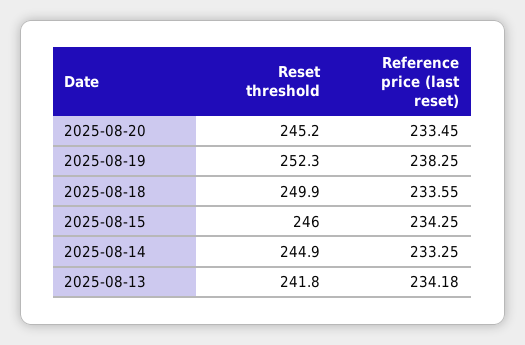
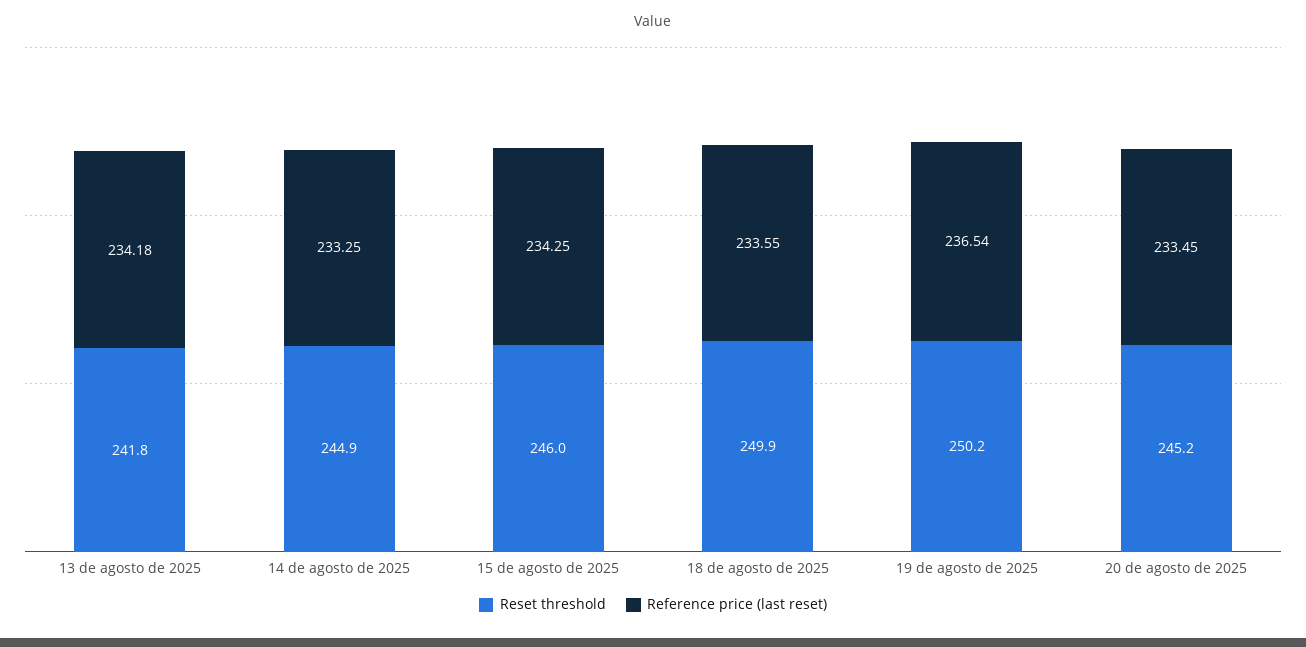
Reset threshold, 2025-08-19: 252.3 -> 250.2
Reference price (last reset), 2025-08-19: 238.25 -> 236.54

